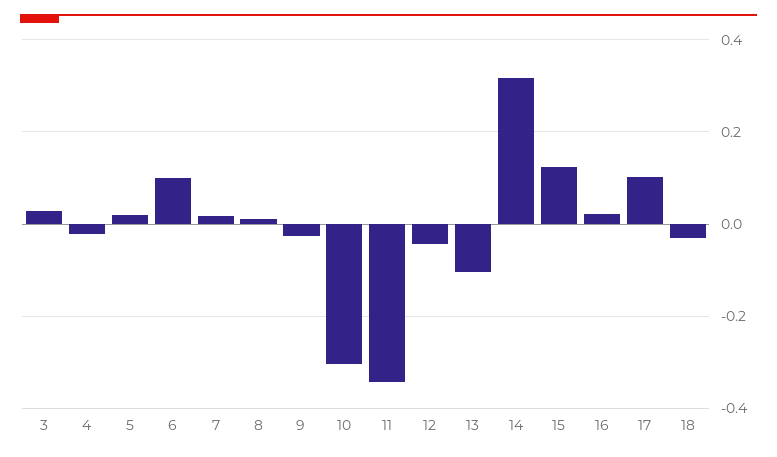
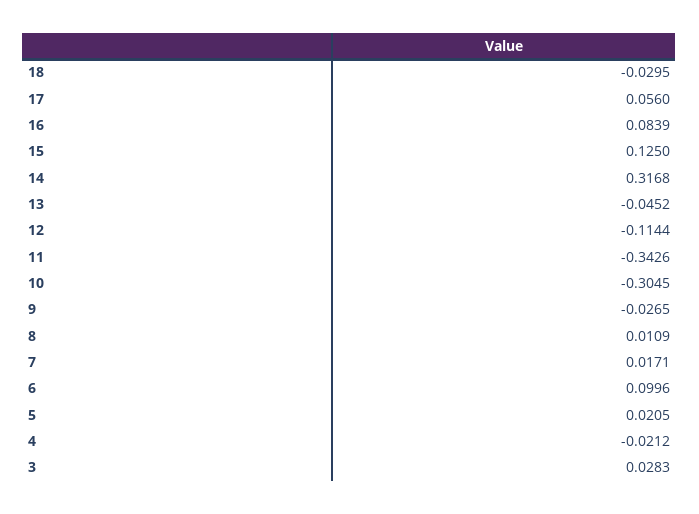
12: -0.04 -> -0.1144
13: -0.1 -> -0.0452
16: 0.02 -> 0.0839
17: 0.1 -> 0.056

